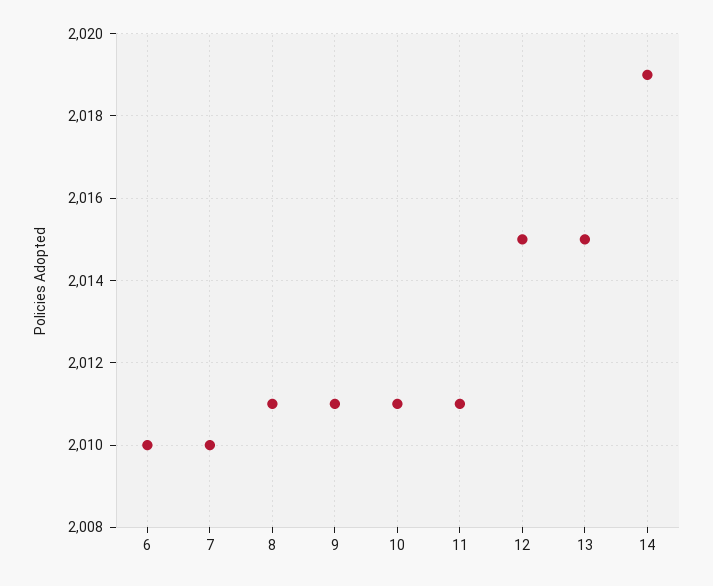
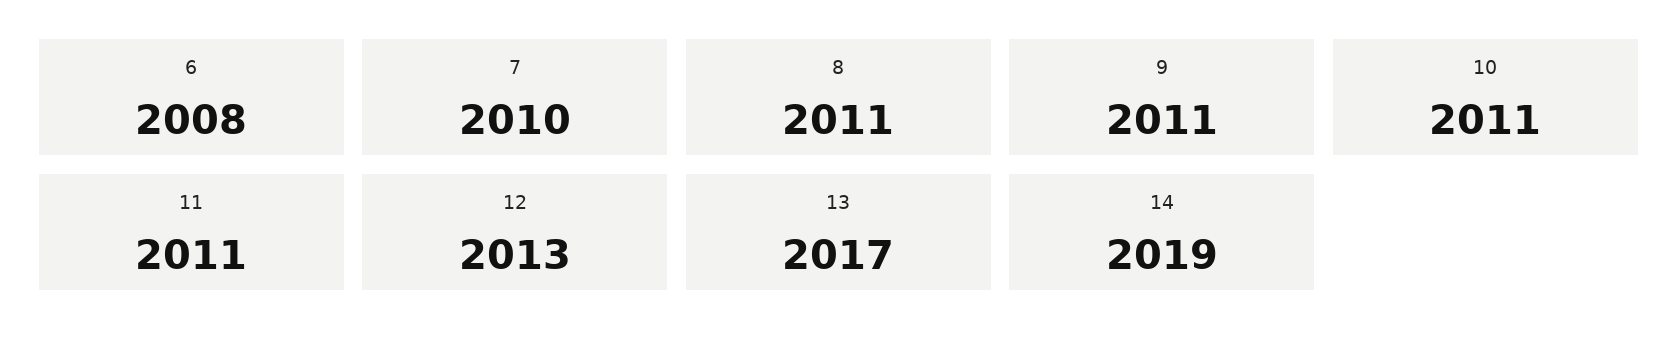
6: 2010 -> 2008
12: 2015 -> 2013
13: 2015 -> 2017

